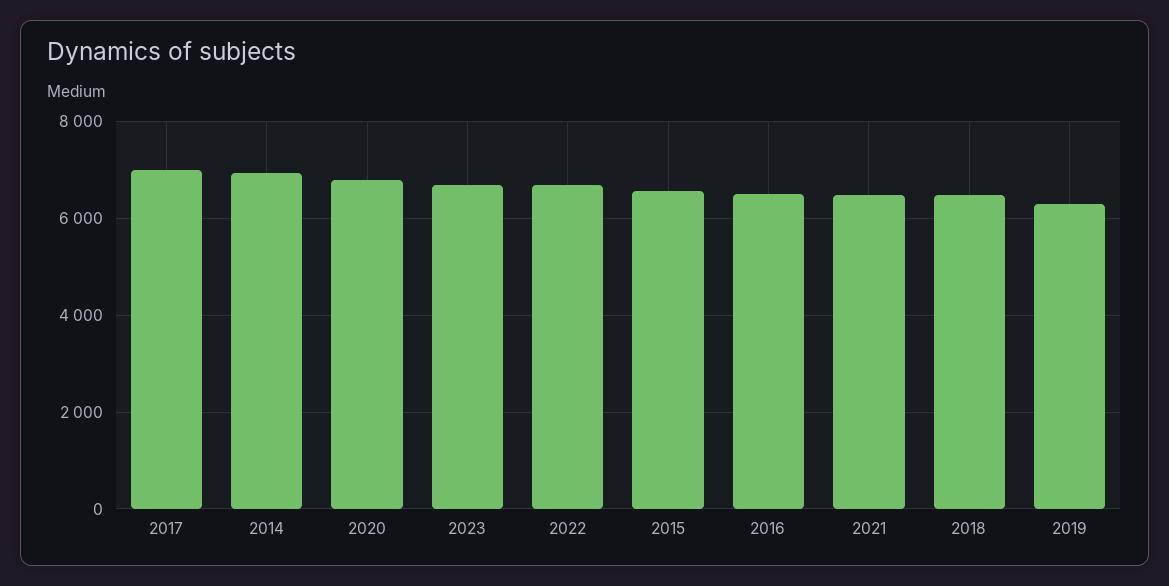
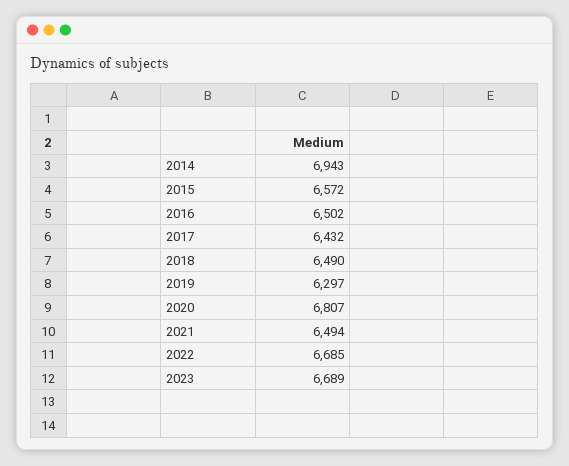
2017: 7000 -> 6432

